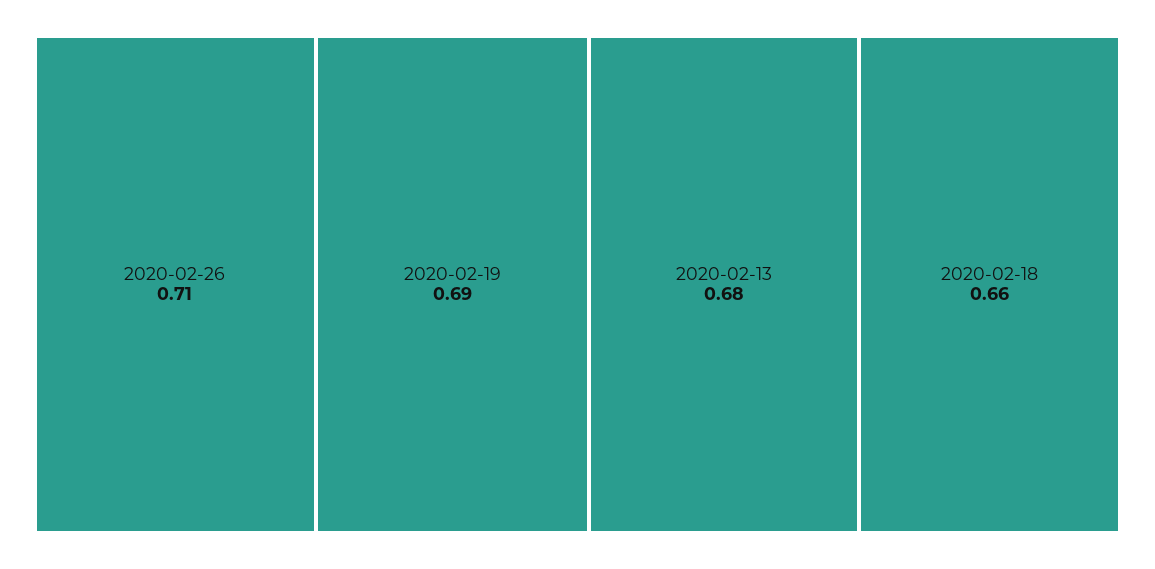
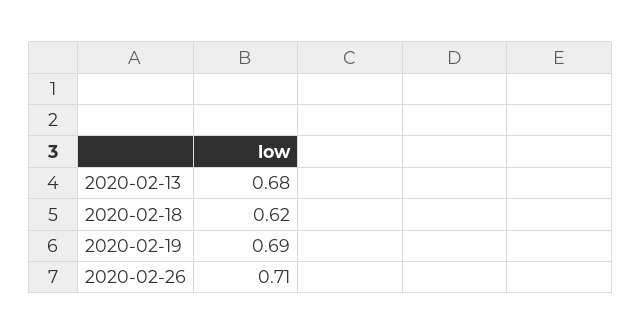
2020-02-18: 0.66 -> 0.62

